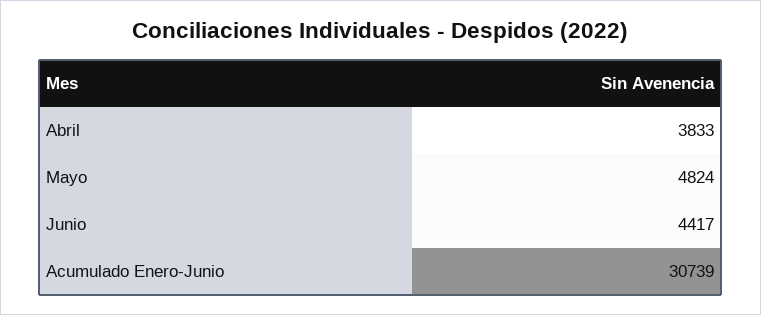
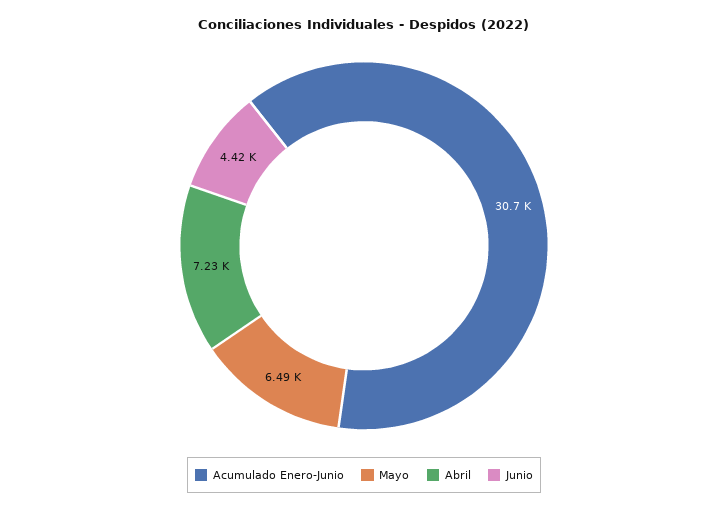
Abril: 3833 -> 7230
Mayo: 4824 -> 6490

